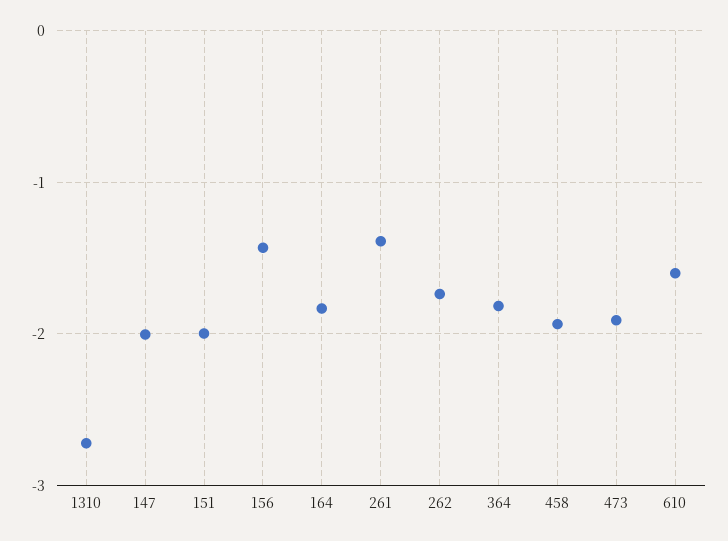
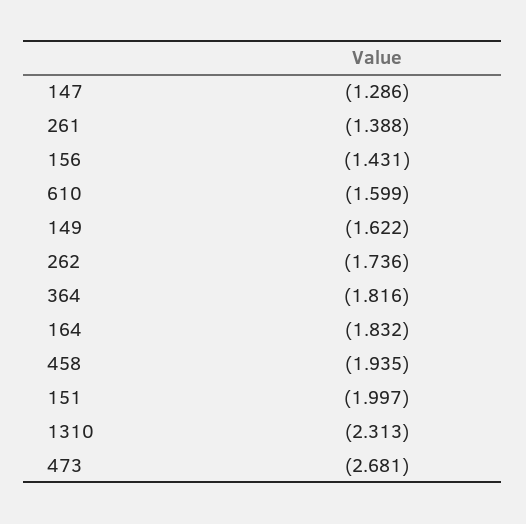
1310: -2.7 -> -2.313
147: -2 -> -1.286
473: -1.9 -> -2.681
149: none -> -1.622

